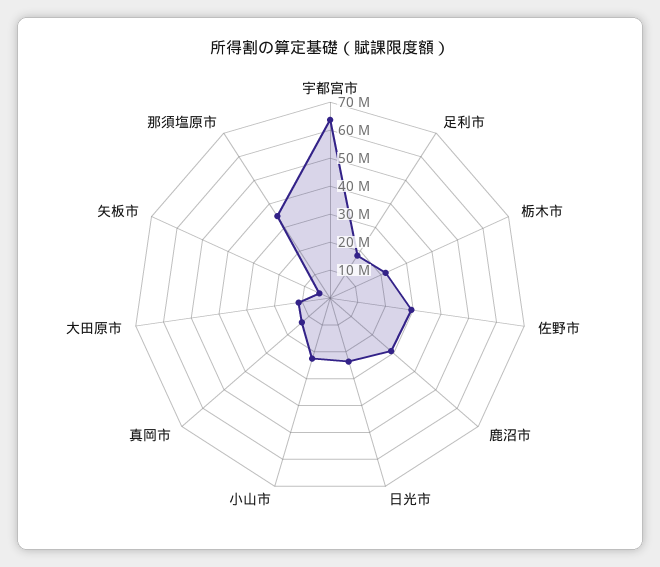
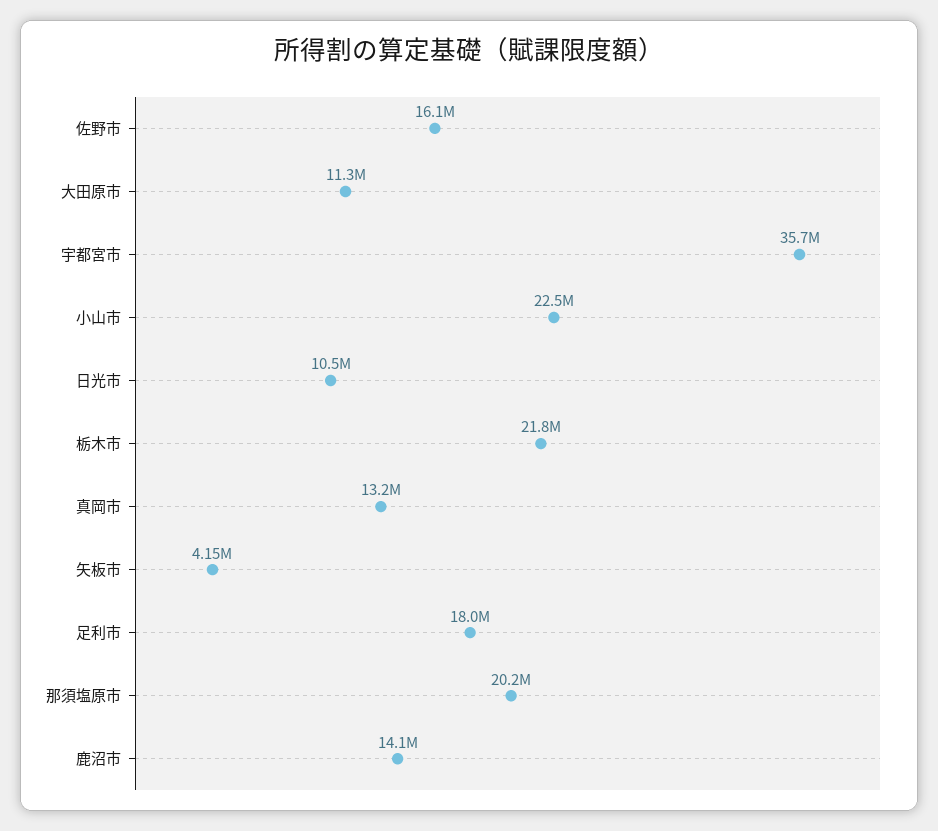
宇都宮市: 65000000 -> 35700000
佐野市: 30000000 -> 16100000
鹿沼市: 30000000 -> 14100000
日光市: 25000000 -> 10500000
那須塩原市: 35000000 -> 20200000

